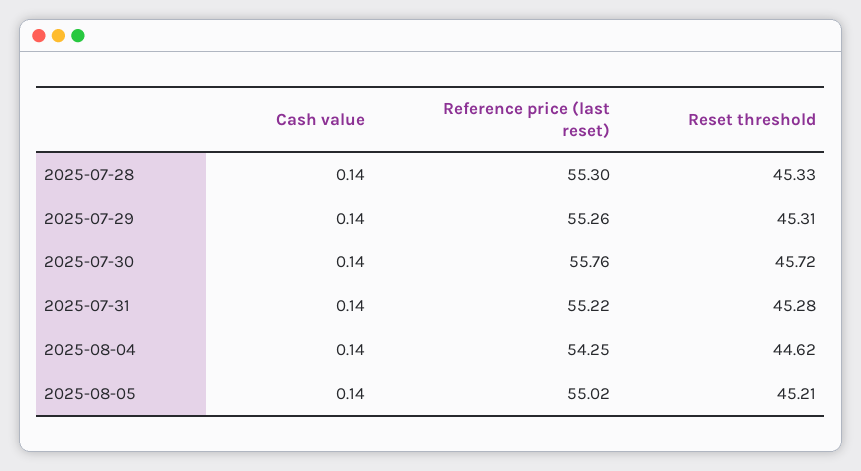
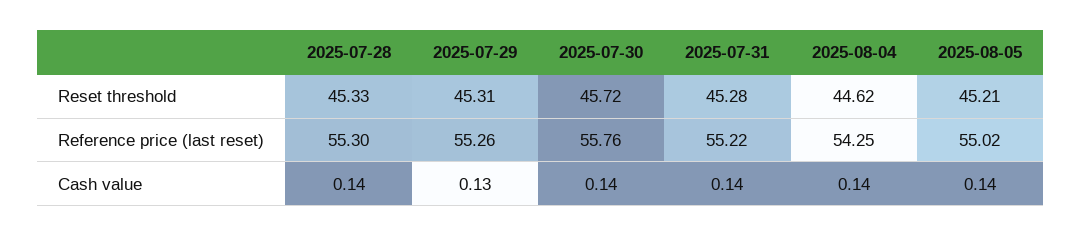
Cash value, 2025-07-29: 0.14 -> 0.13

